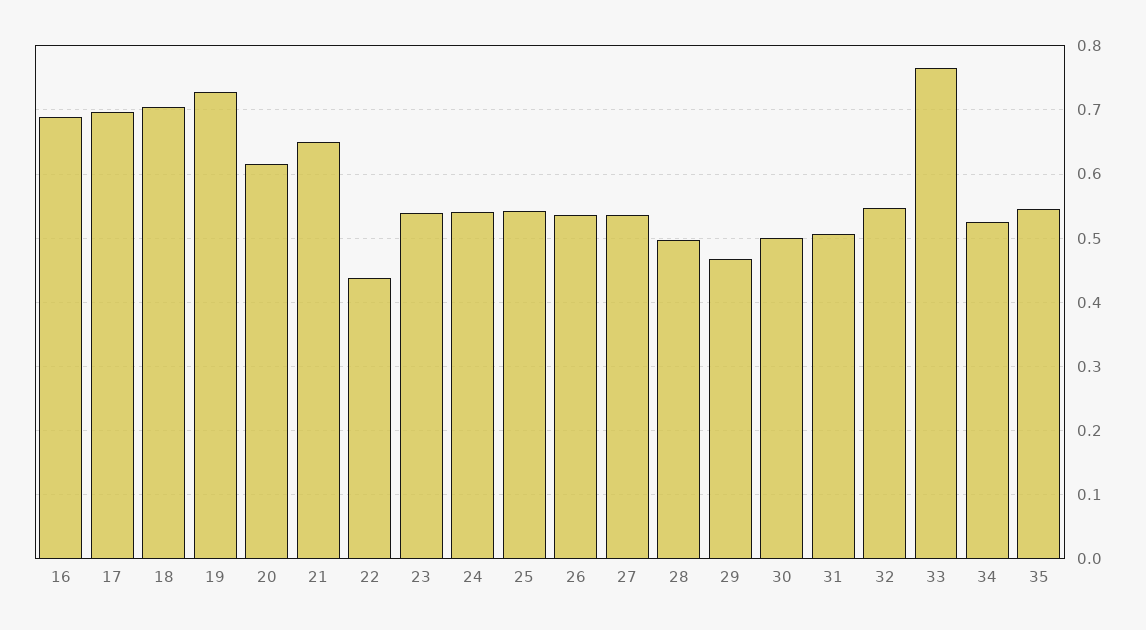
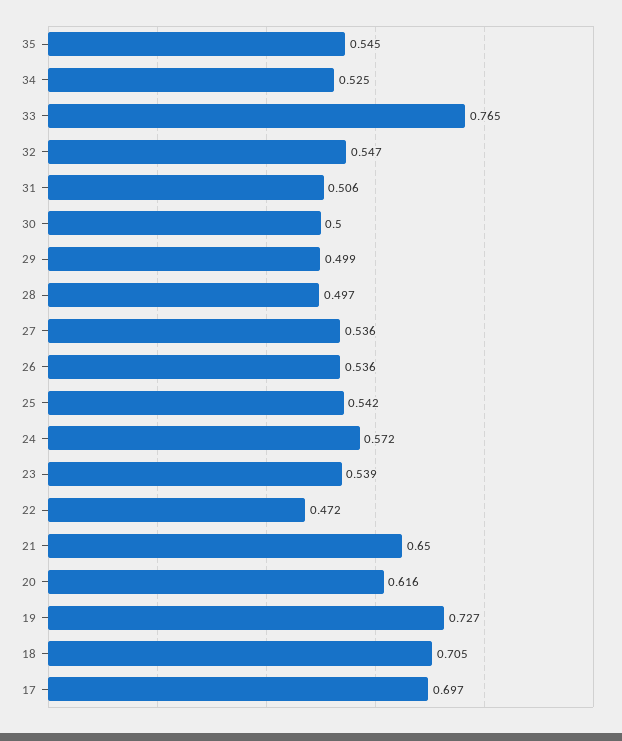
16: 0.69 -> none
22: 0.44 -> 0.472
24: 0.54 -> 0.572
29: 0.47 -> 0.499

